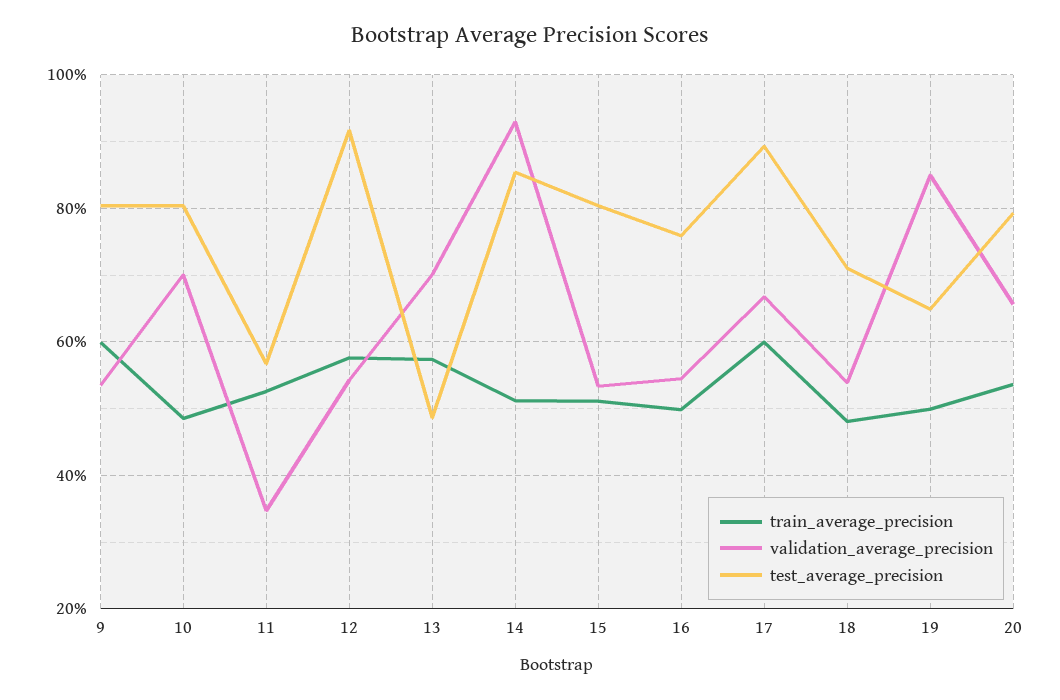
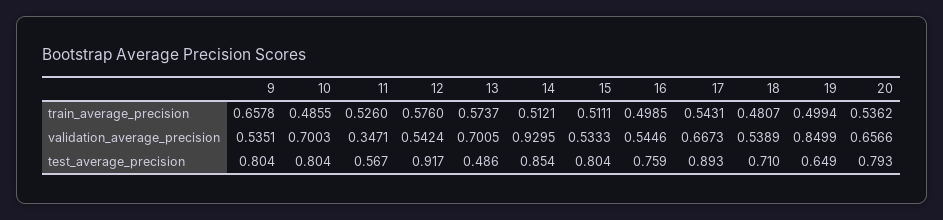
train_average_precision, 9: 0.6 -> 0.6578
train_average_precision, 17: 0.6 -> 0.5431

